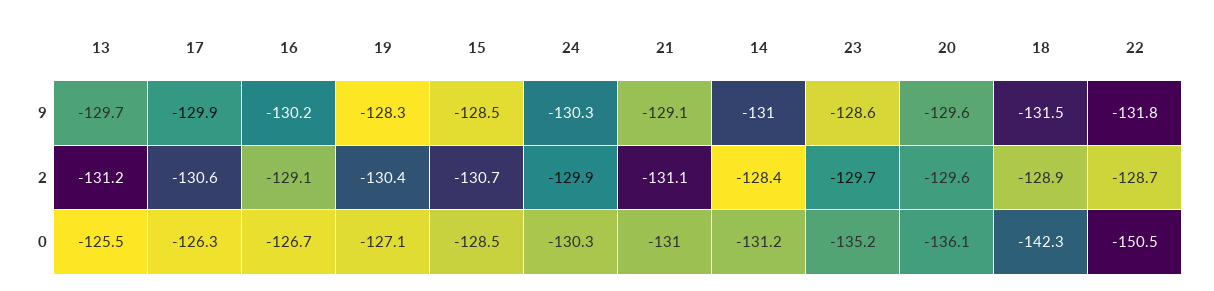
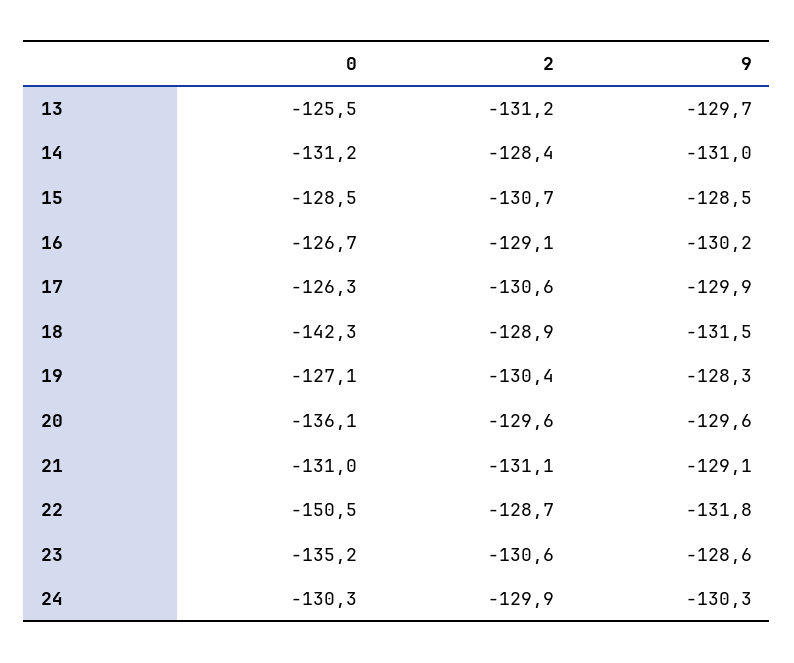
23, 2: -129.7 -> -130.6

